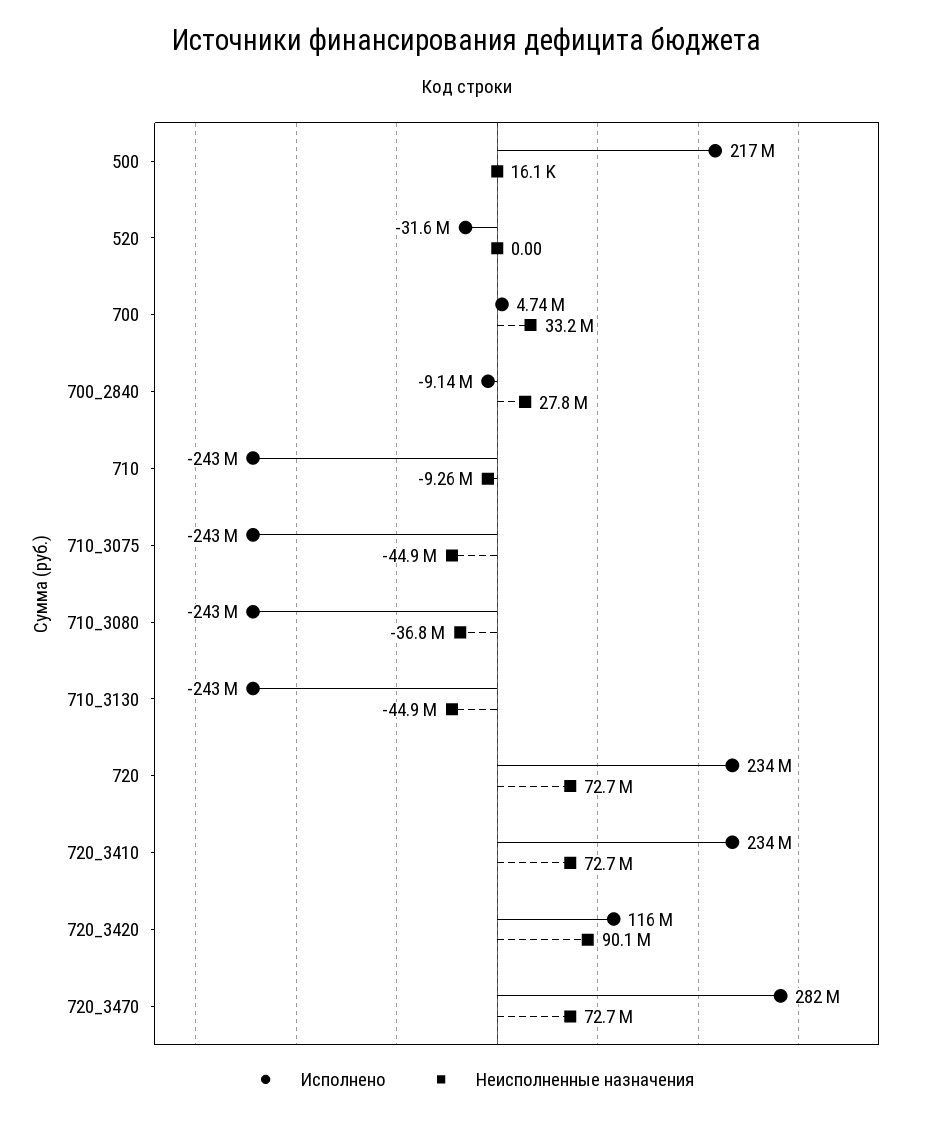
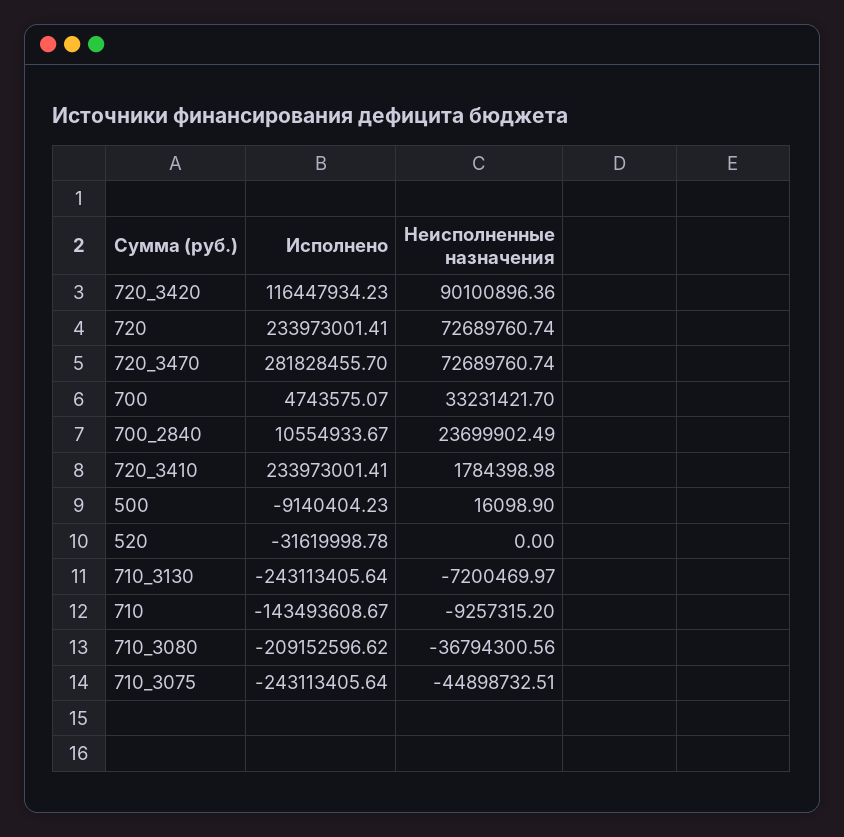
Исполнено, 500: 217000000 -> -9140404.23
Исполнено, 700_2840: -9140000 -> 10554933.67
Неисполненные назначения, 700_2840: 27800000 -> 23699902.49
Исполнено, 710: -243000000 -> -143493608.67
Исполнено, 710_3080: -243000000 -> -209152596.62
Неисполненные назначения, 710_3130: -44900000 -> -7200469.97
Неисполненные назначения, 720_3410: 72700000 -> 1784398.98

